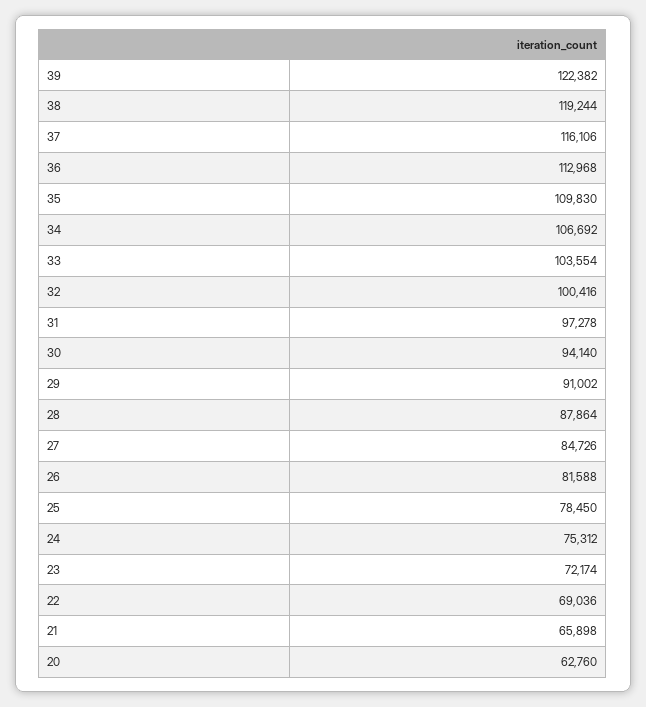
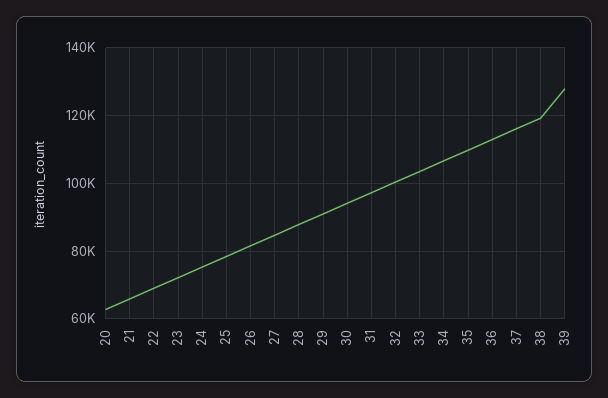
39: 122382 -> 128000

